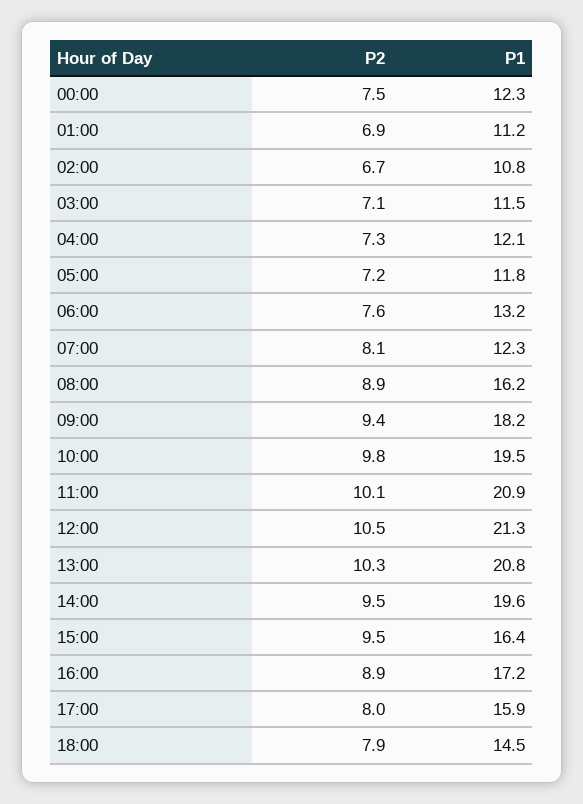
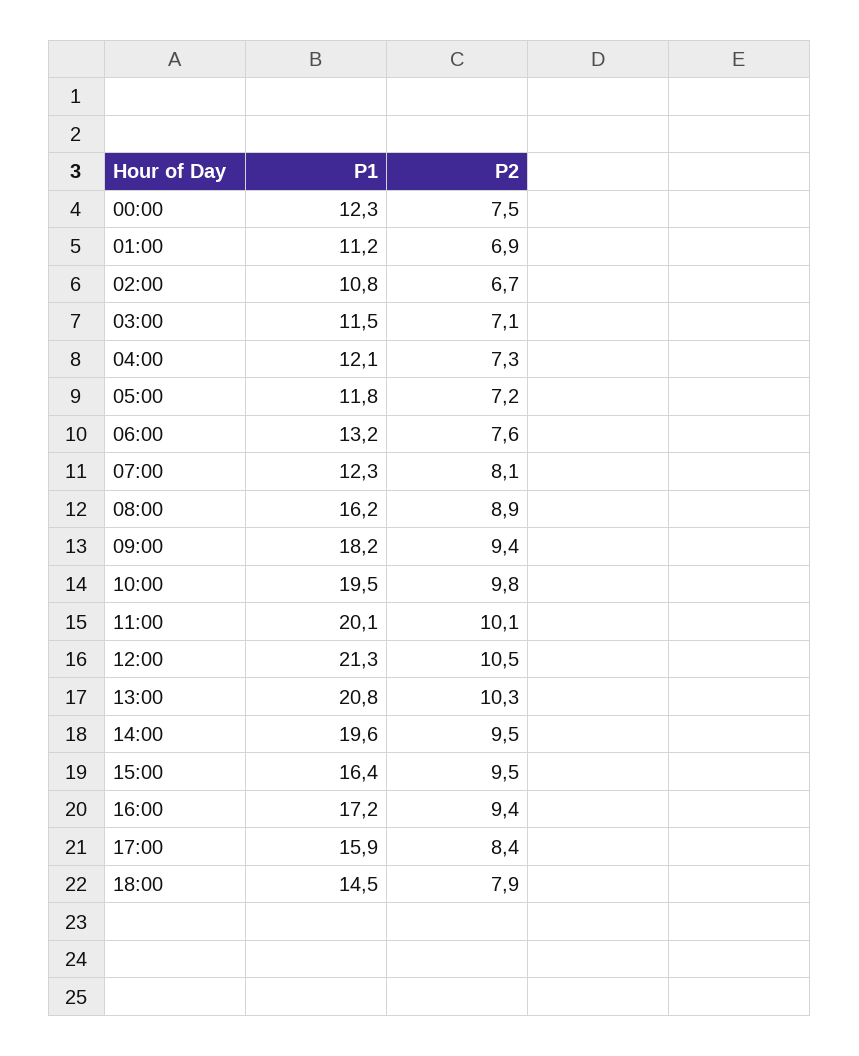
P1, 11:00: 20.9 -> 20.1
P2, 16:00: 8.9 -> 9.4
P2, 17:00: 8 -> 8.4

